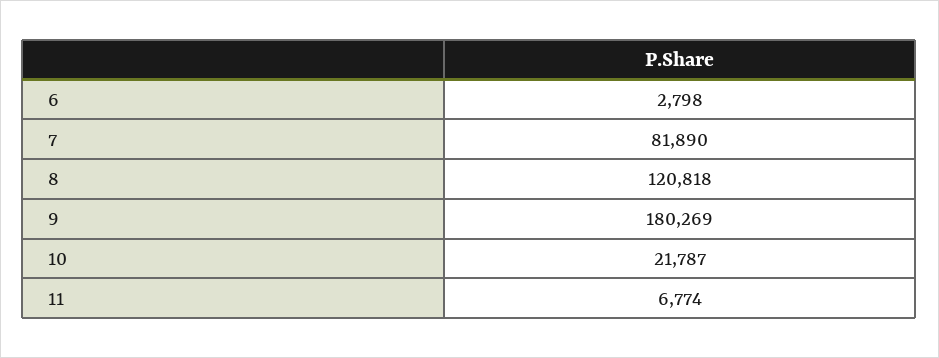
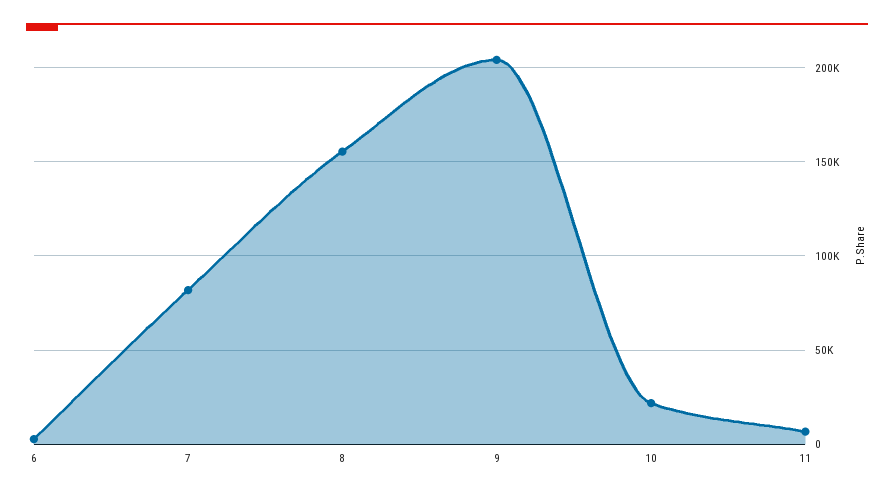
8: 120818 -> 155000
9: 180269 -> 205000

